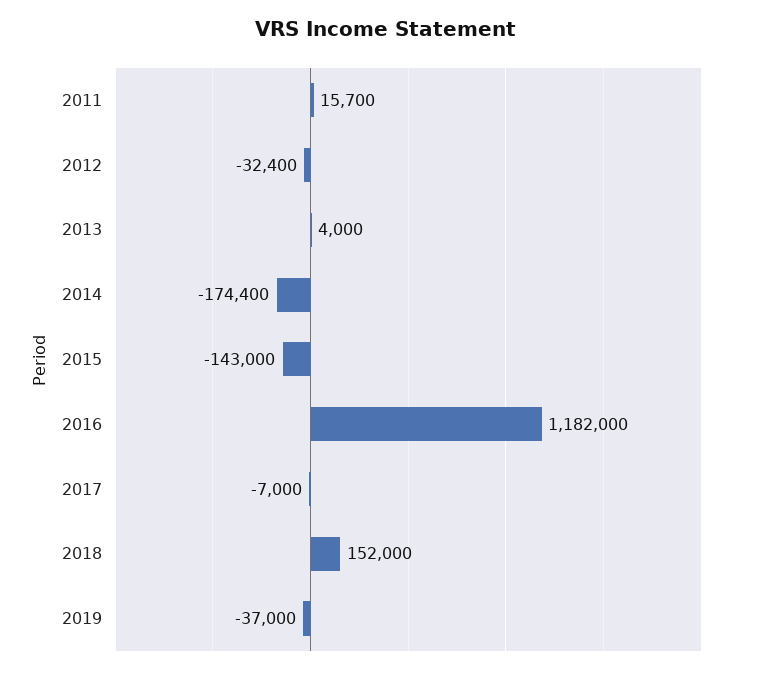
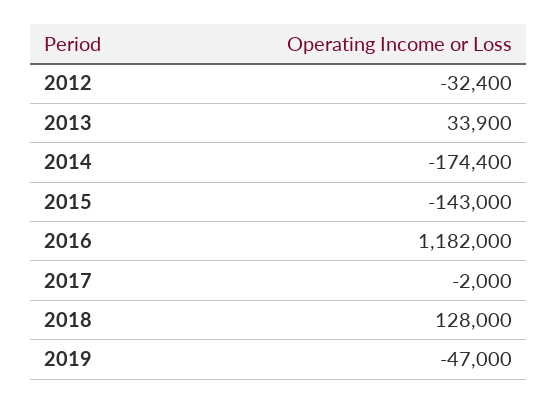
2011: 15700 -> none
2013: 4000 -> 33900
2017: -7000 -> -2000
2018: 152000 -> 128000
2019: -37000 -> -47000

